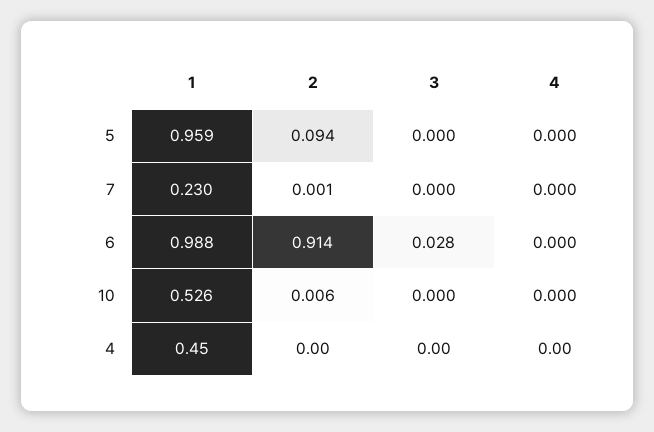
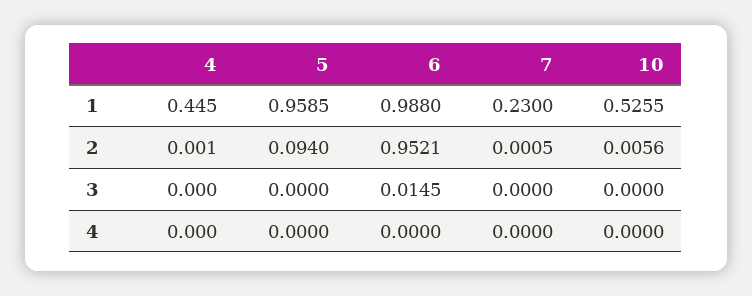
2, 6: 0.914 -> 0.9521
3, 6: 0.028 -> 0.0145

